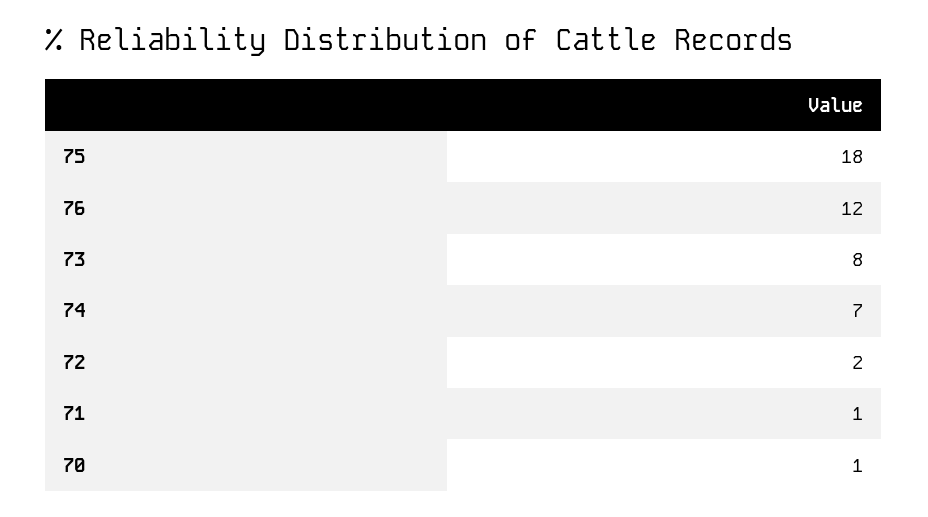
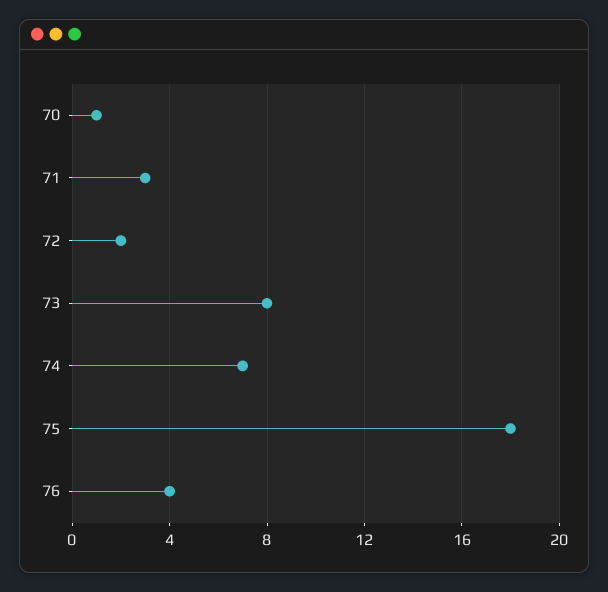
76: 12 -> 4
71: 1 -> 3

